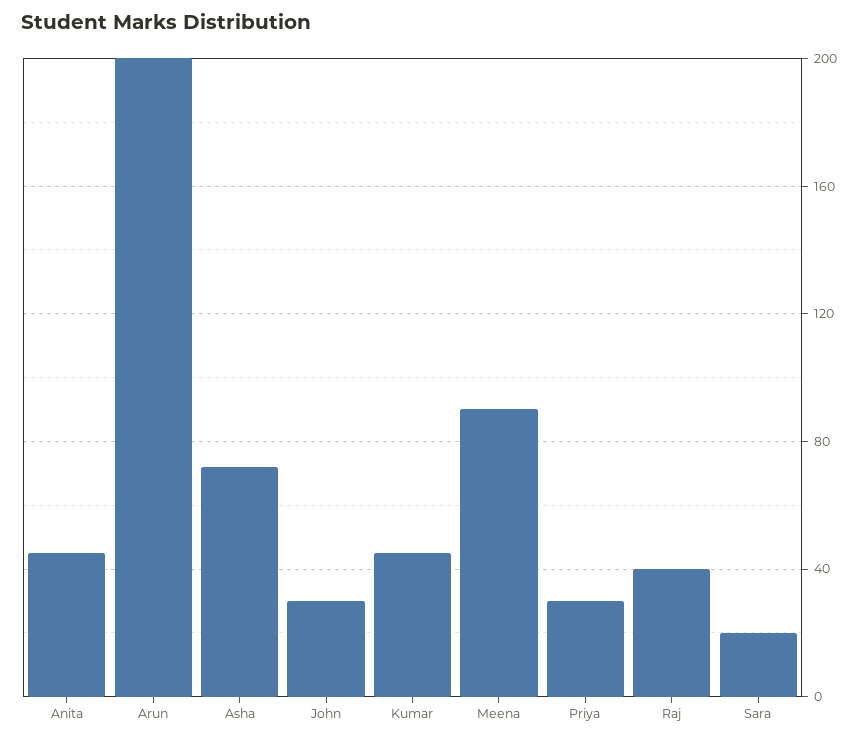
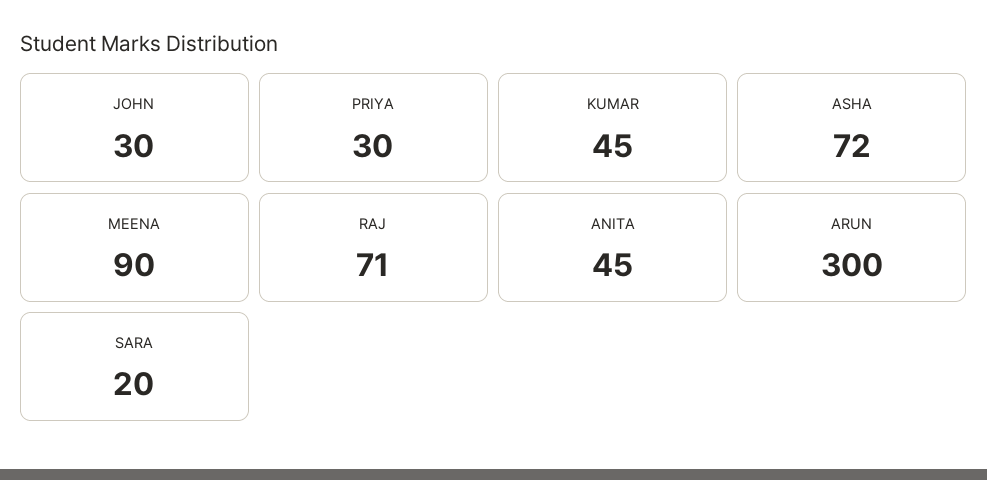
Arun: 200 -> 300
Raj: 40 -> 71

